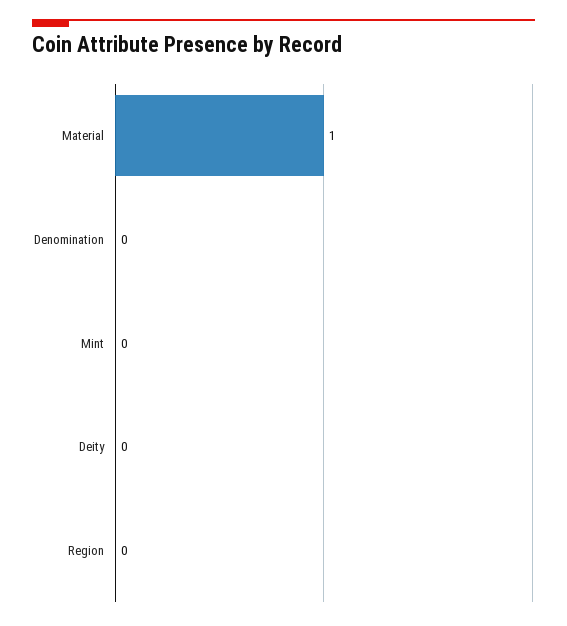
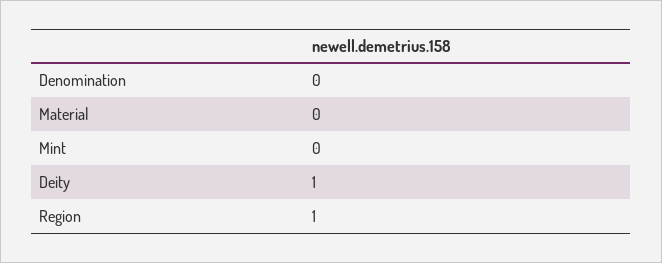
Material: 1 -> 0
Deity: 0 -> 1
Region: 0 -> 1

